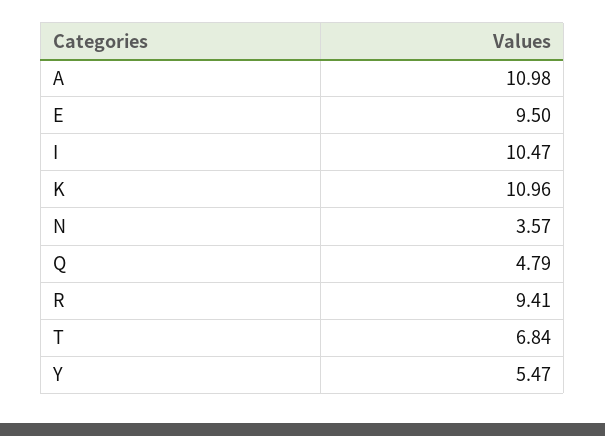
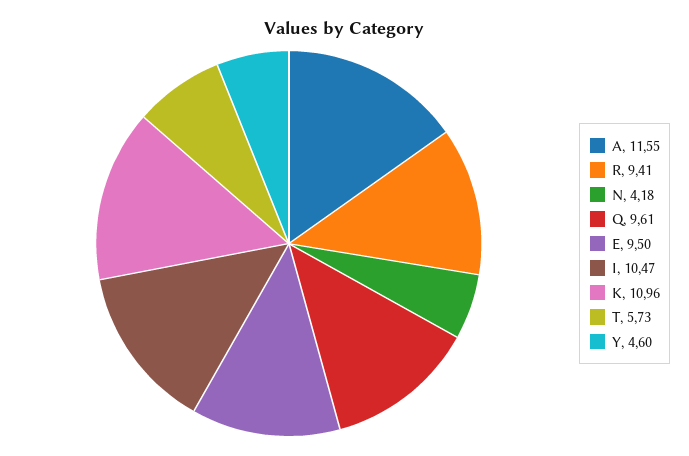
A: 10.98 -> 11.55
N: 3.57 -> 4.18
Q: 4.79 -> 9.61
T: 6.84 -> 5.73
Y: 5.47 -> 4.6

